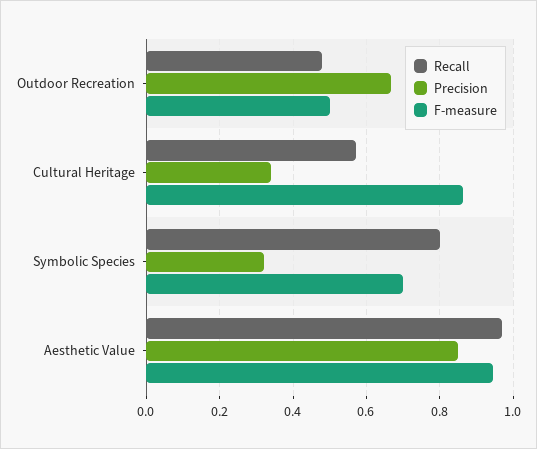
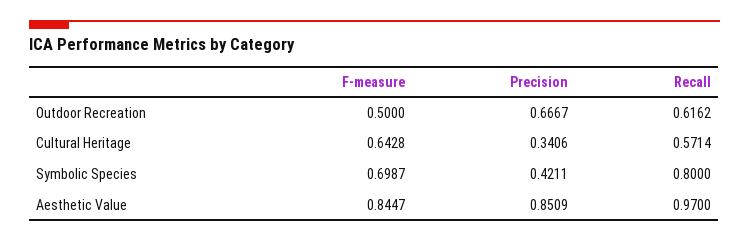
Recall, Outdoor Recreation: 0.48 -> 0.6162
F-measure, Cultural Heritage: 0.86 -> 0.6428
Precision, Symbolic Species: 0.32 -> 0.4211
F-measure, Aesthetic Value: 0.94 -> 0.8447

